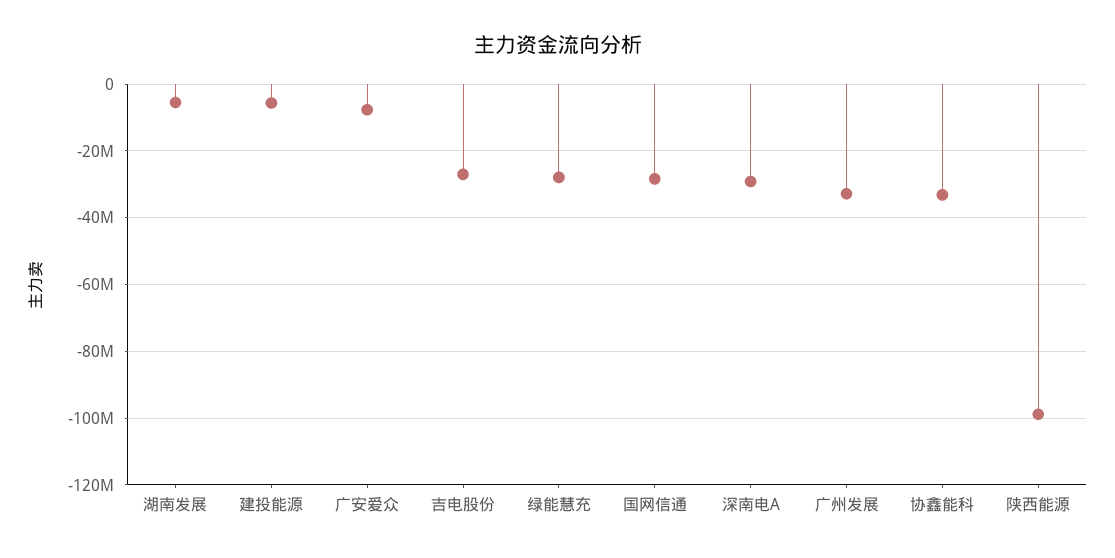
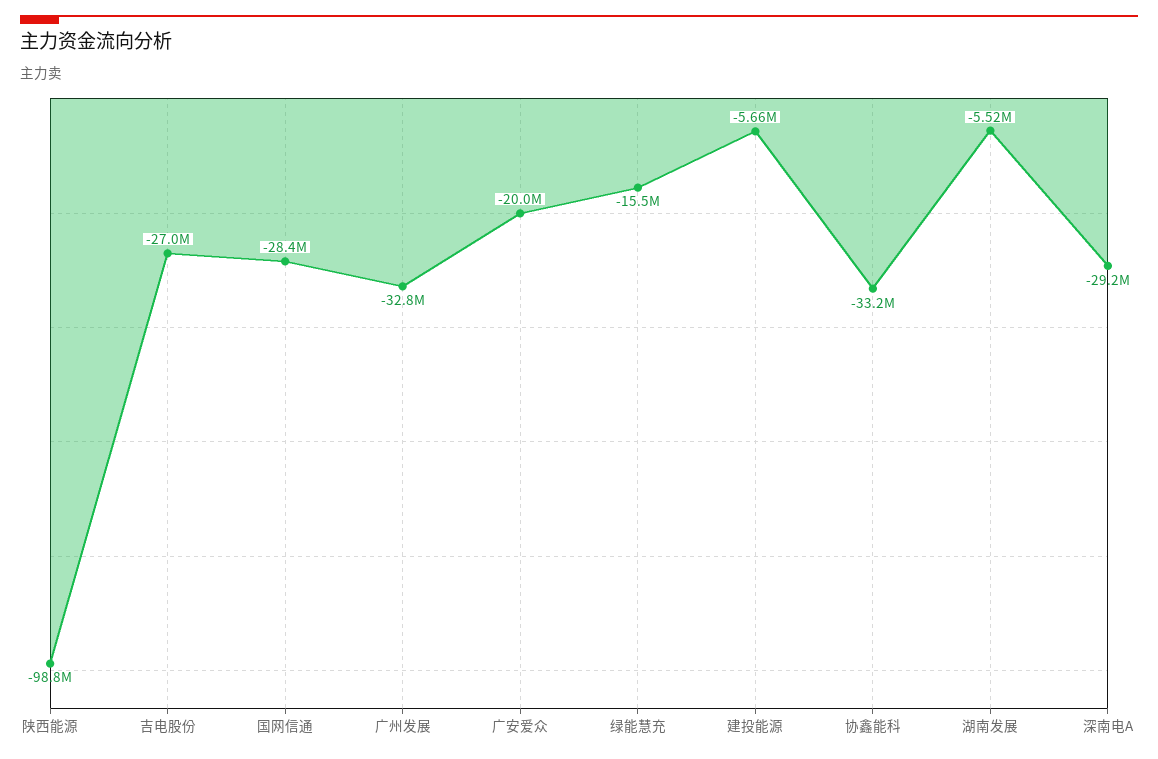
广安爱众: -8000000 -> -20000000
绿能慧充: -28000000 -> -15500000

